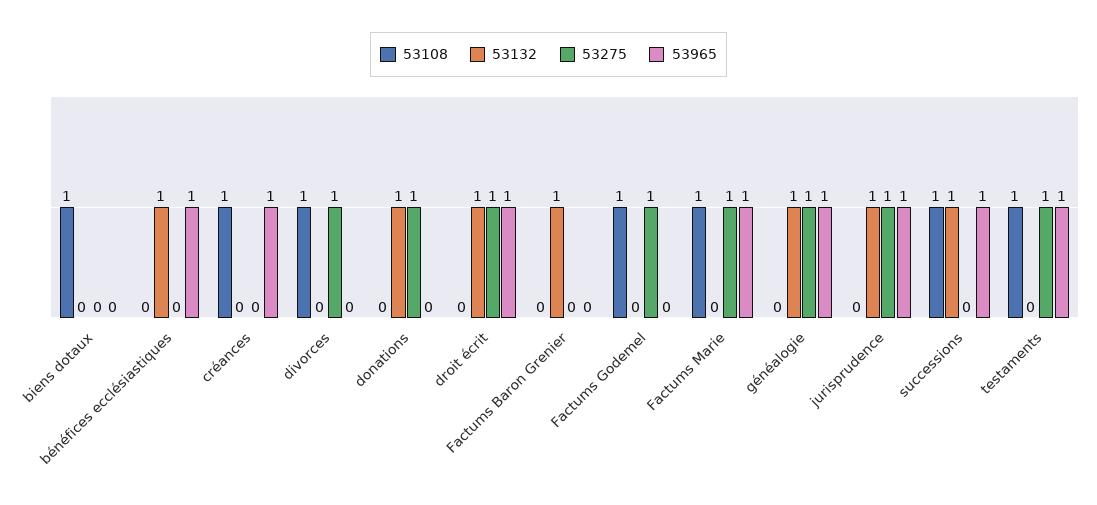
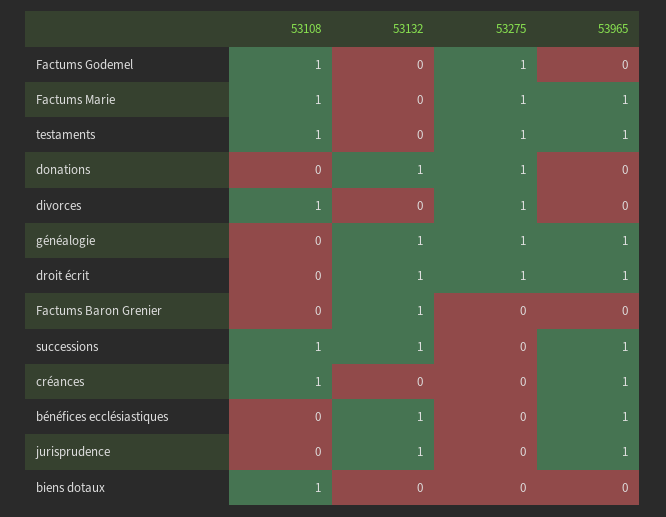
53275, jurisprudence: 1 -> 0

